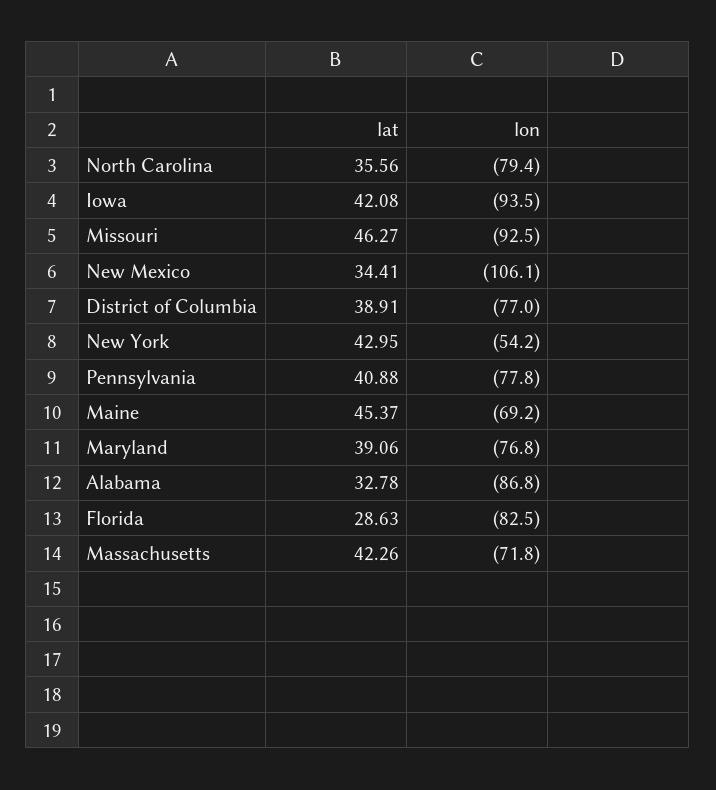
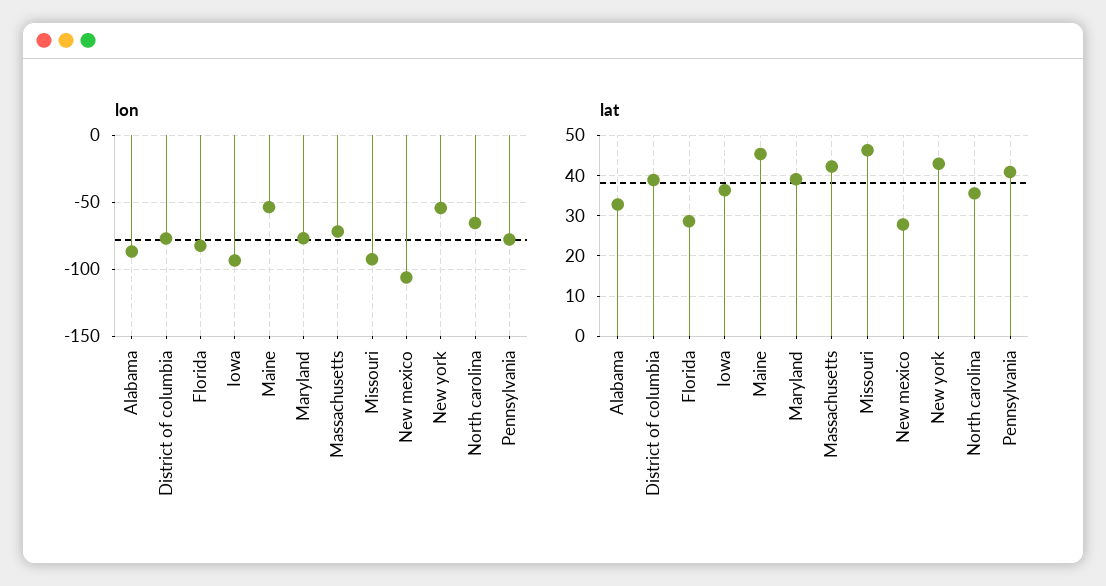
lon, North Carolina: -79.4 -> -65
lat, Iowa: 42.08 -> 36
lat, New Mexico: 34.41 -> 28
lon, Maine: -69.2 -> -55

